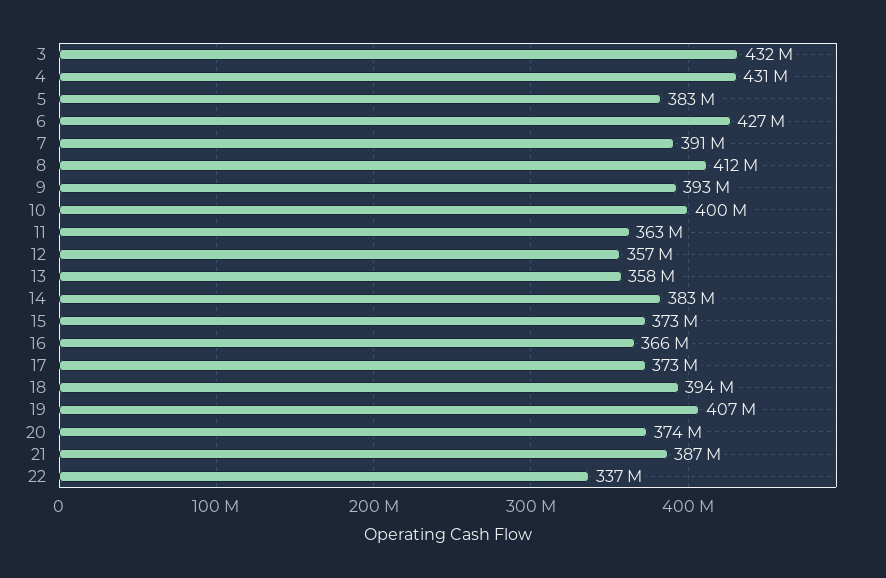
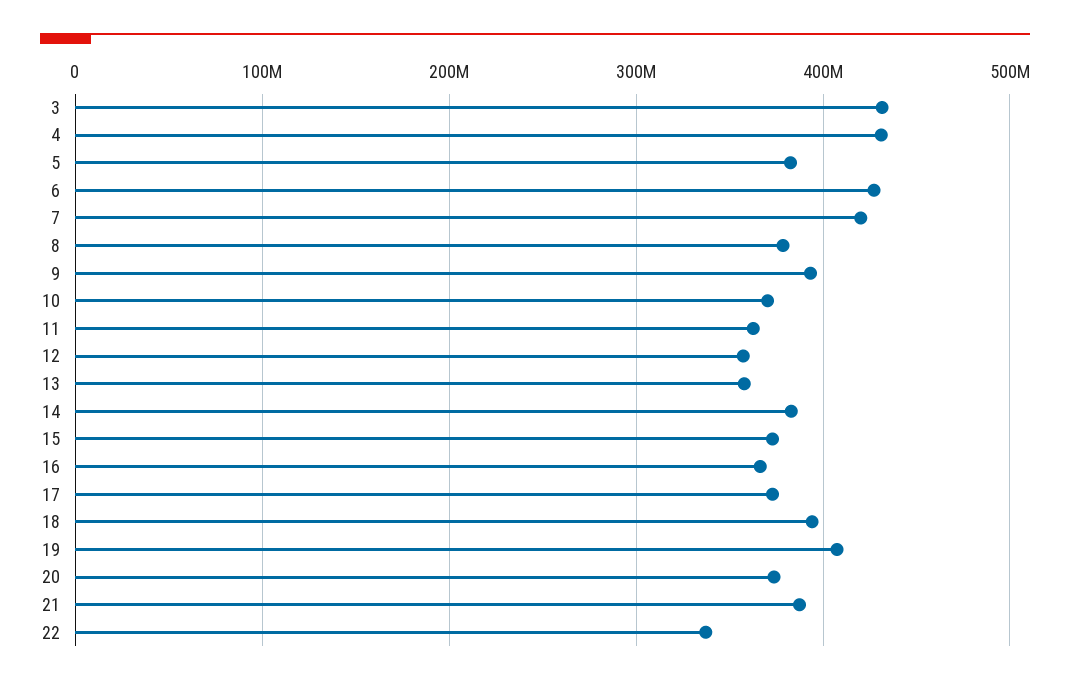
7: 391000000 -> 420000000
8: 412000000 -> 380000000
10: 400000000 -> 370000000

